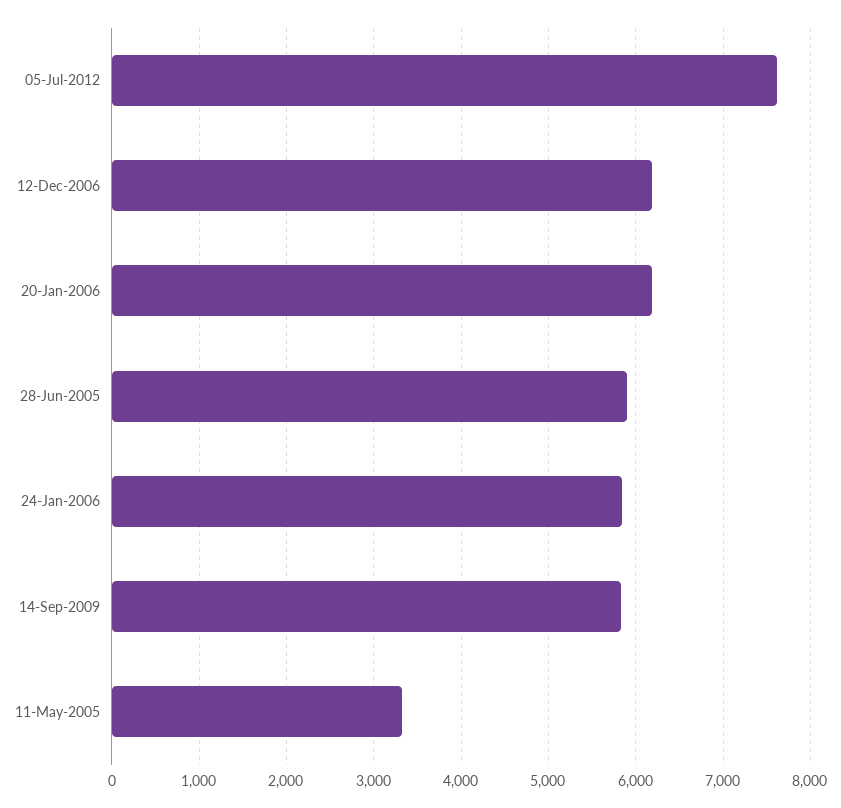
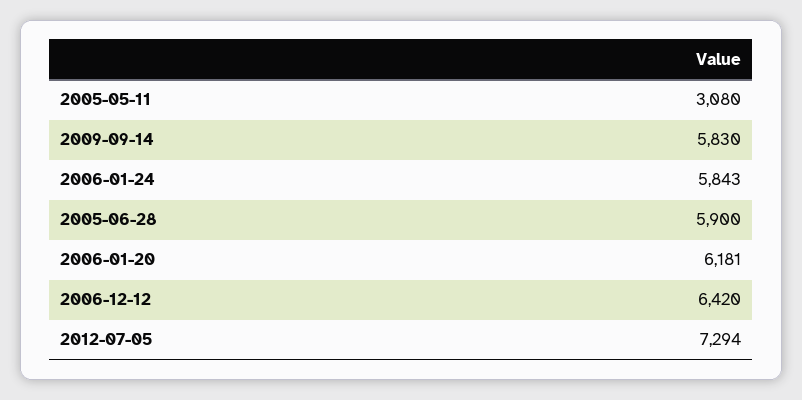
05-Jul-2012: 7600 -> 7294
12-Dec-2006: 6200 -> 6420
11-May-2005: 3300 -> 3080

